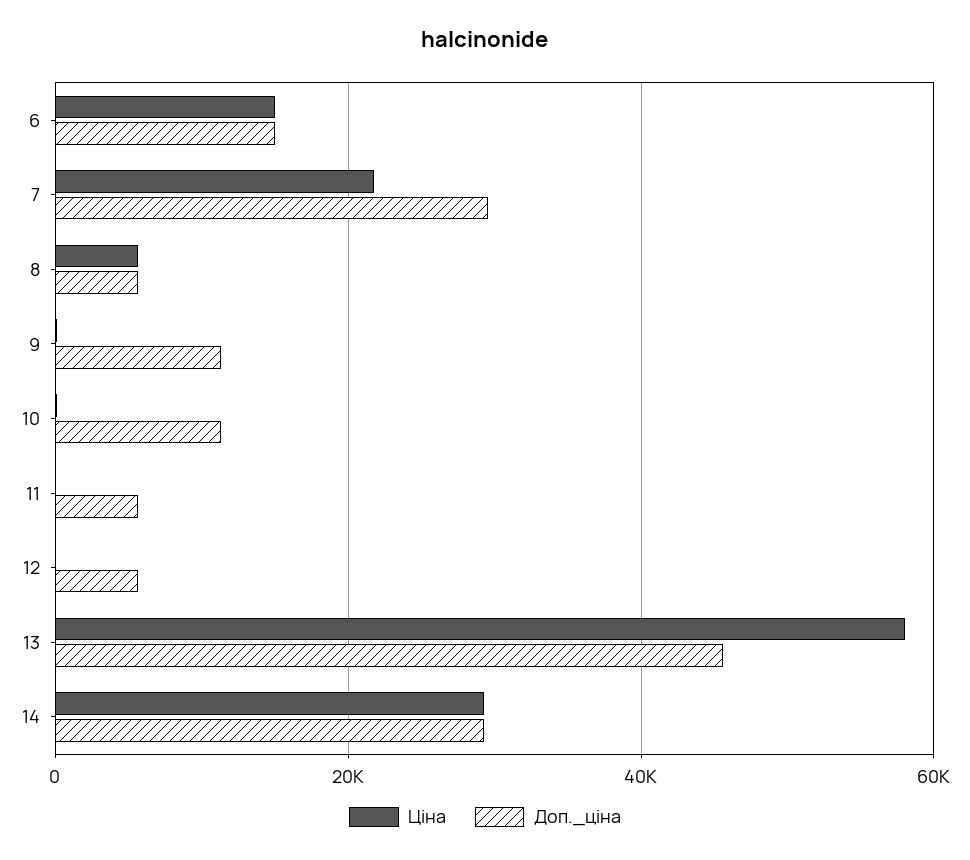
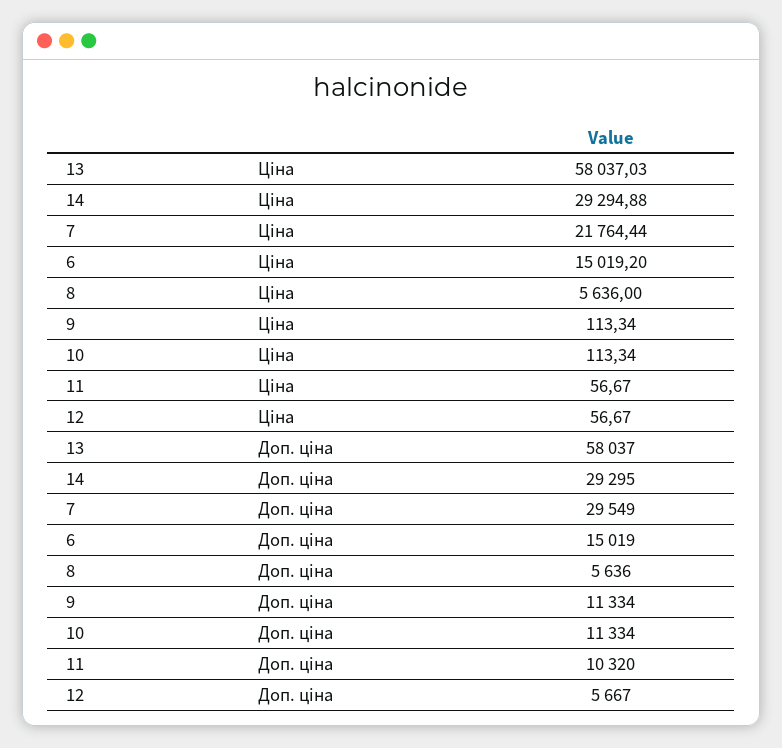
Доп._ціна, 11: 6000 -> 10320
Доп._ціна, 13: 46000 -> 58037

